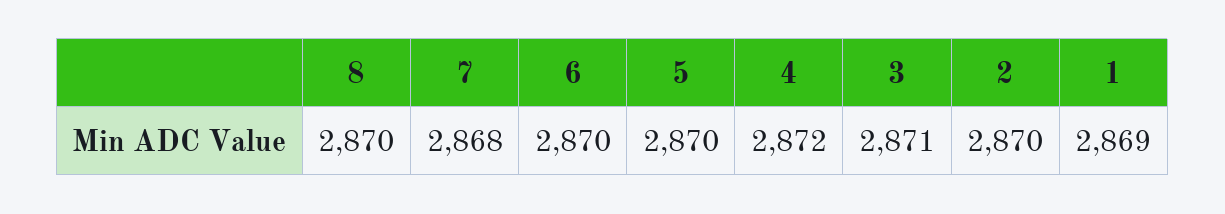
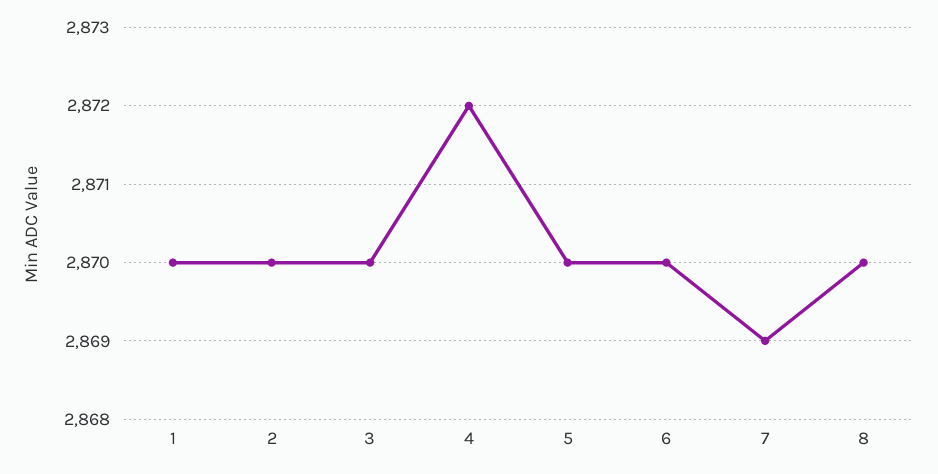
7: 2868 -> 2869
3: 2871 -> 2870
1: 2869 -> 2870

